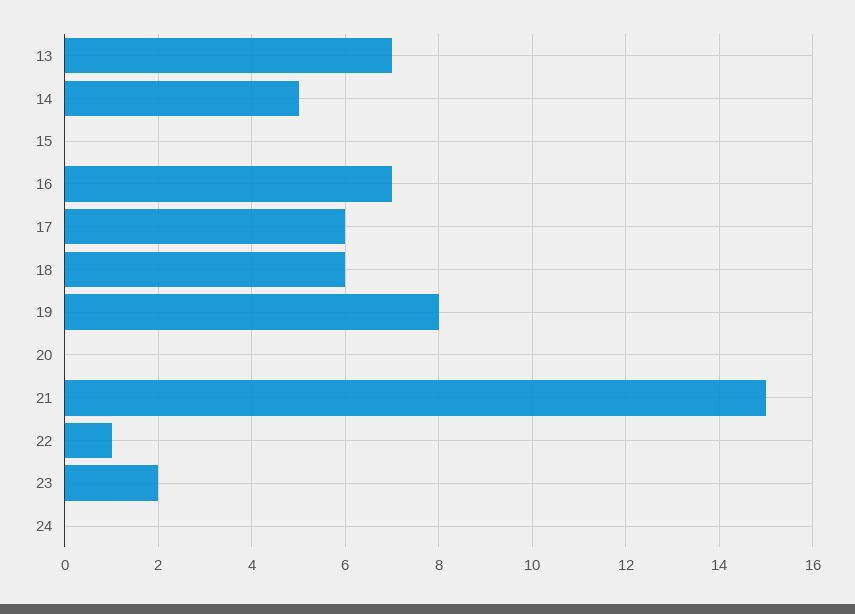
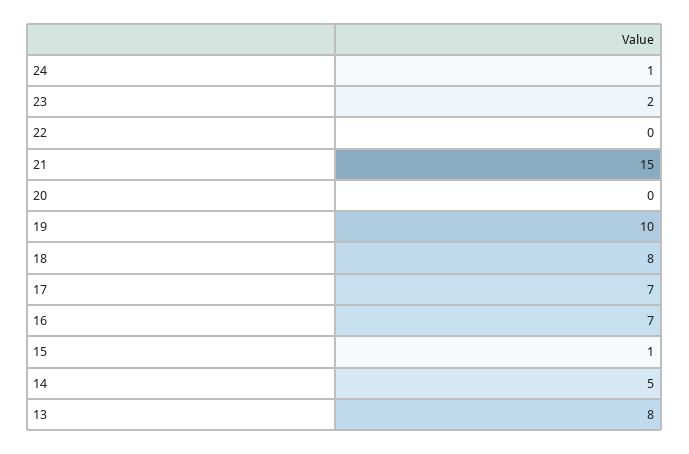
13: 7 -> 8
15: 0 -> 1
17: 6 -> 7
18: 6 -> 8
19: 8 -> 10
22: 1 -> 0
24: 0 -> 1

